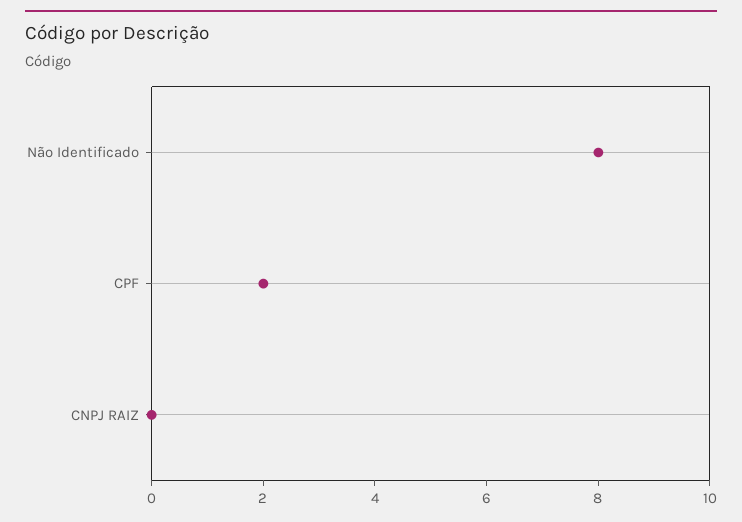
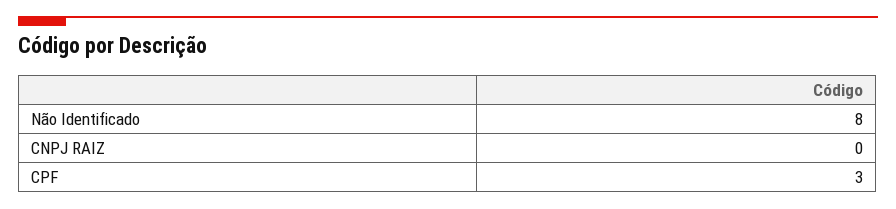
CPF: 2 -> 3

